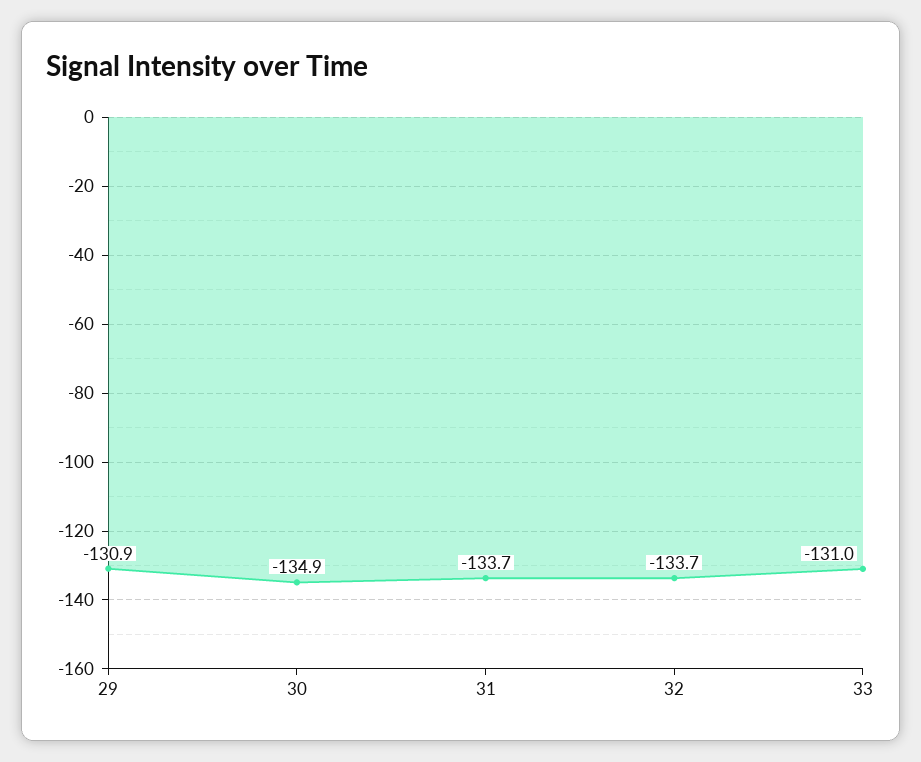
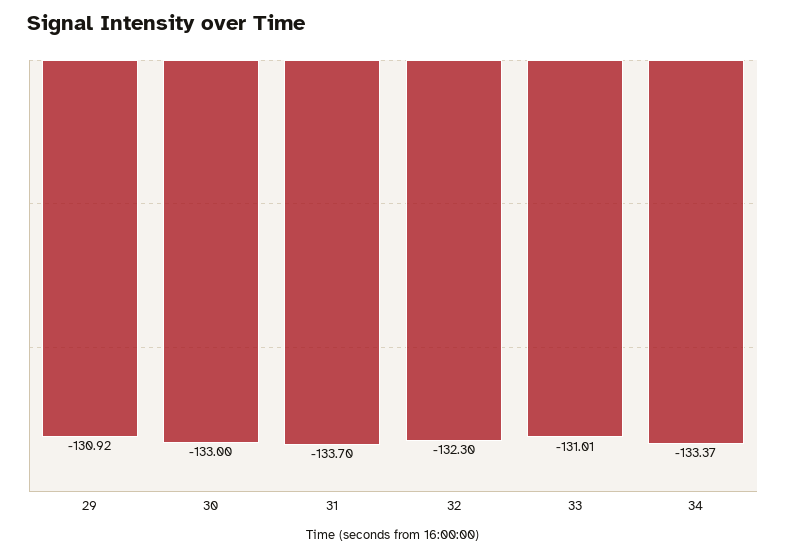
30: -134.9 -> -133
32: -133.7 -> -132.3
34: none -> -133.37

